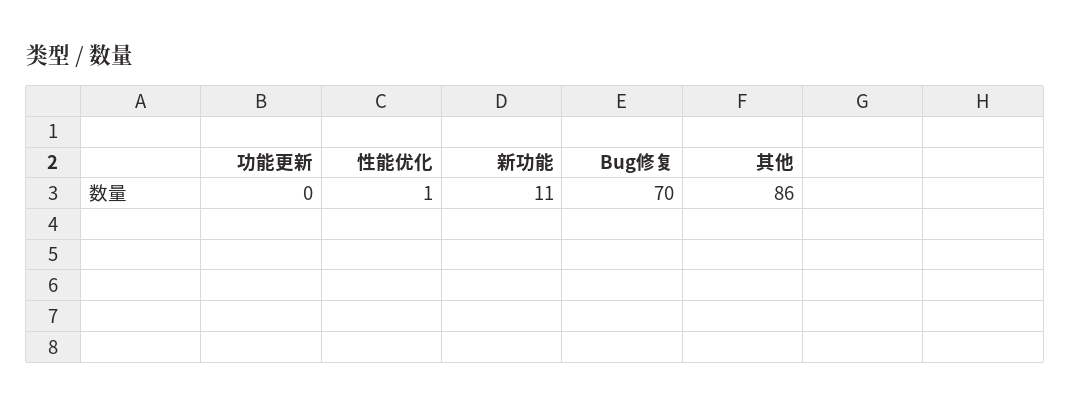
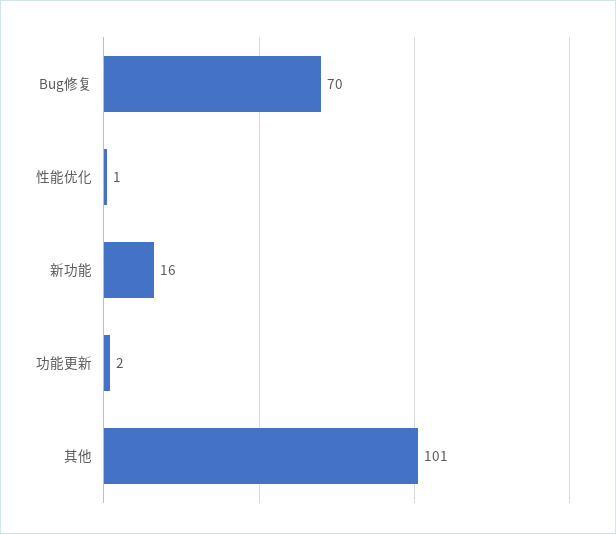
功能更新: 0 -> 2
新功能: 11 -> 16
其他: 86 -> 101

